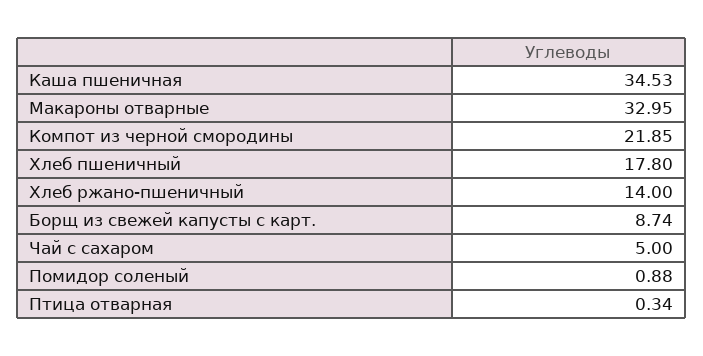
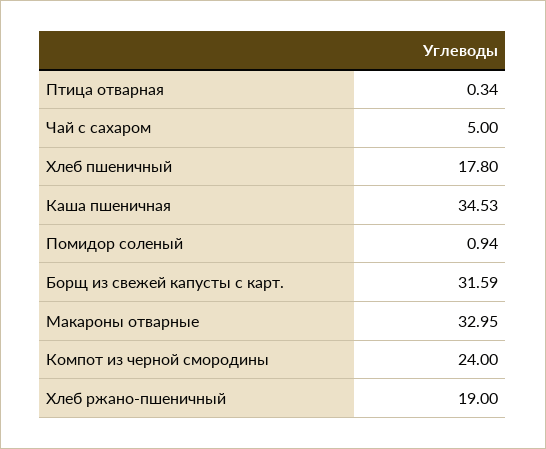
Компот из черной смородины: 21.85 -> 24
Хлеб ржано-пшеничный: 14 -> 19
Борщ из свежей капусты с карт.: 8.74 -> 31.59
Помидор соленый: 0.88 -> 0.94

